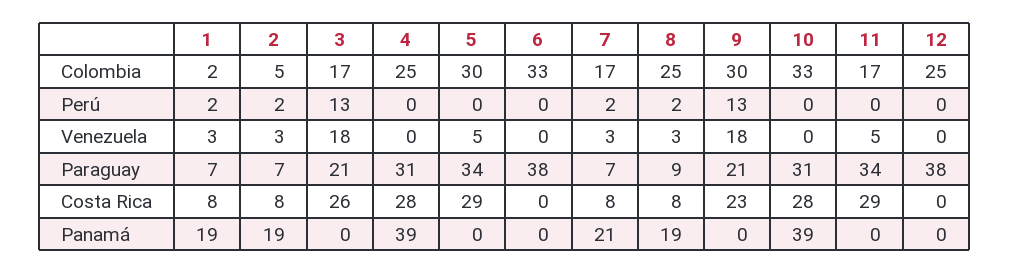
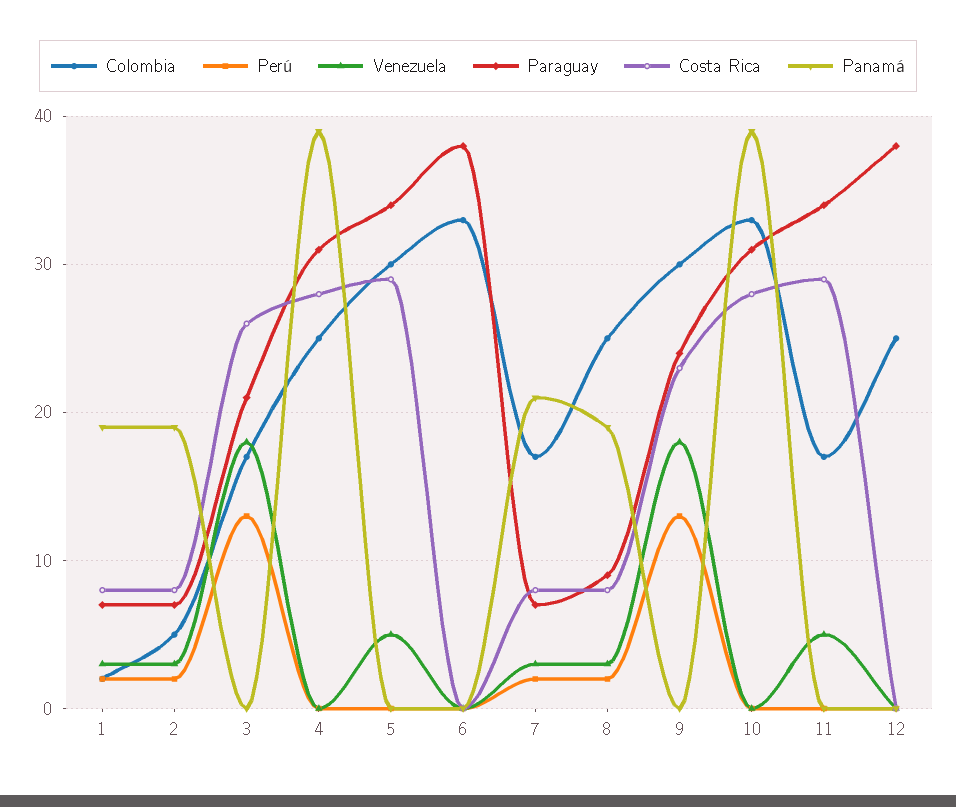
Paraguay, 9: 21 -> 24

